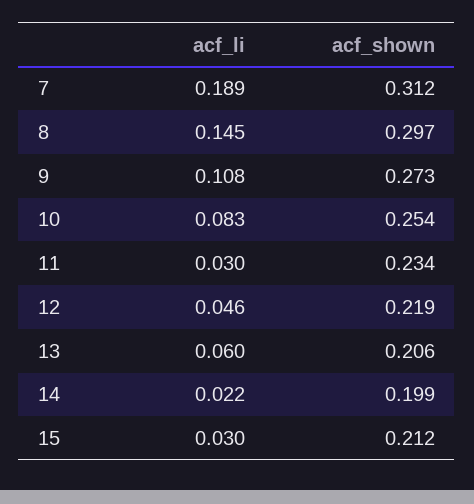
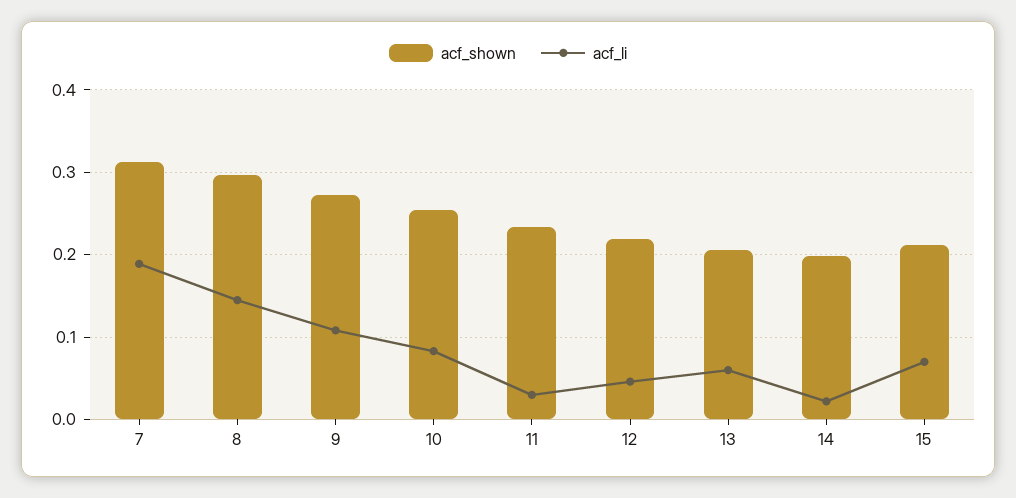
acf_li, 15: 0.03 -> 0.07

